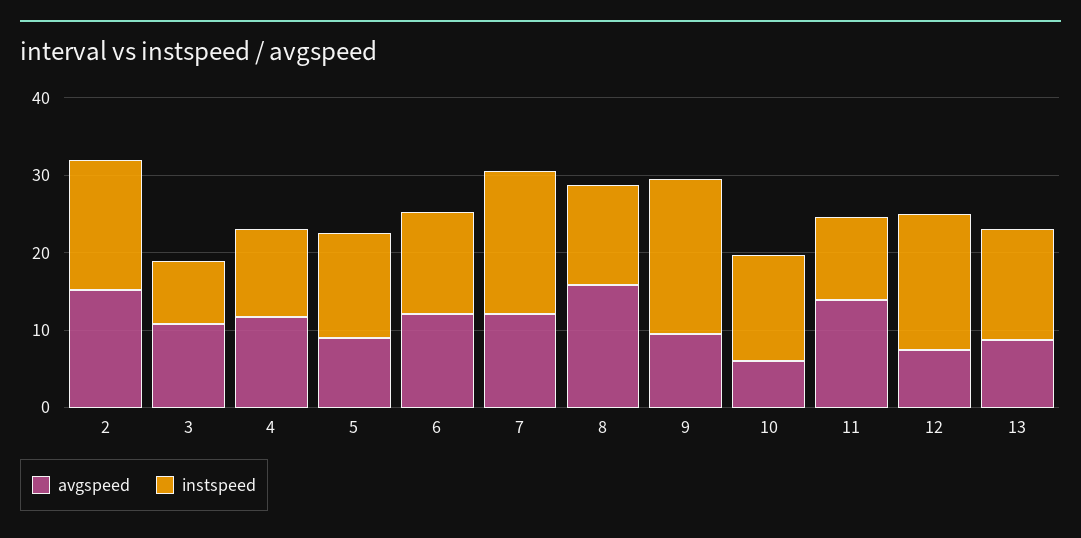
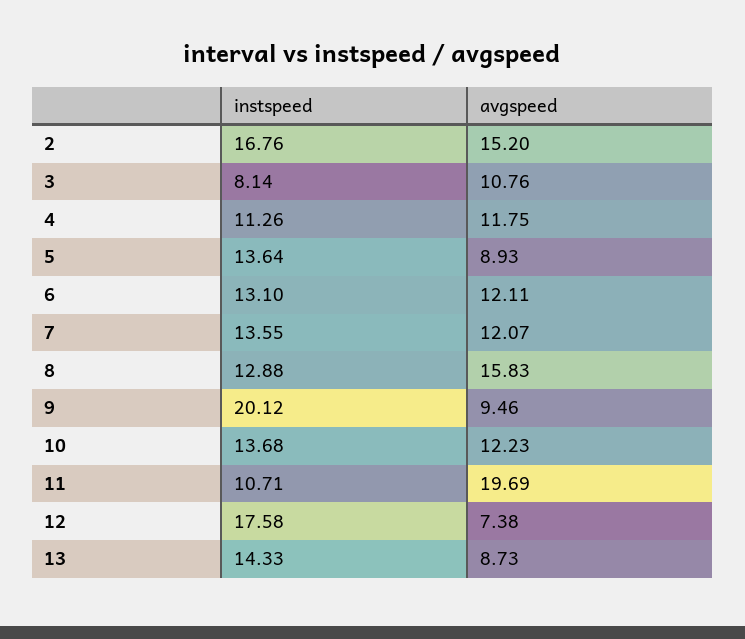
instspeed, 7: 18 -> 13.55
avgspeed, 10: 6 -> 12.23
avgspeed, 11: 14 -> 19.69

